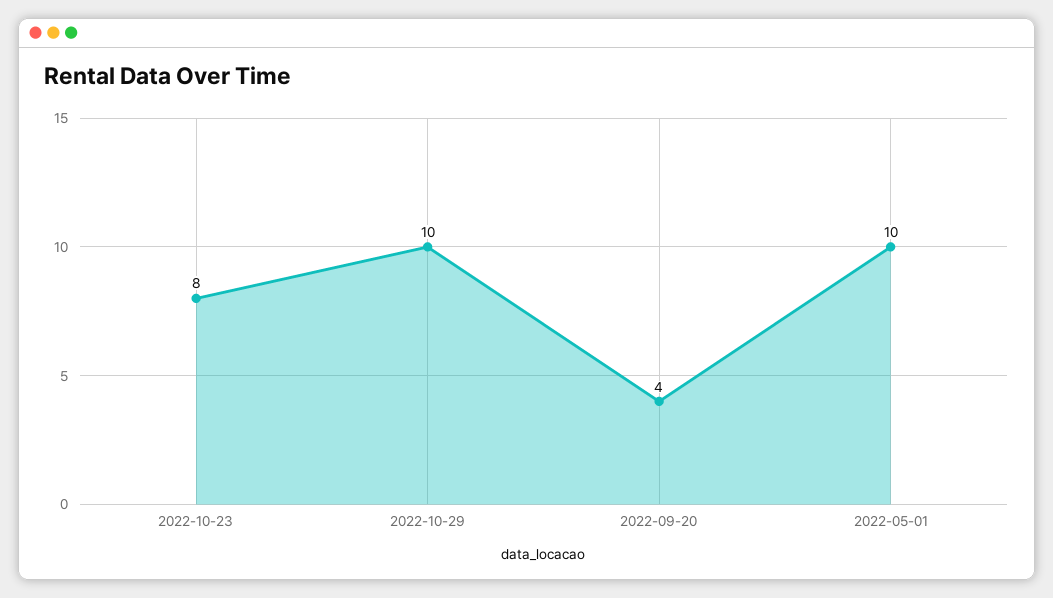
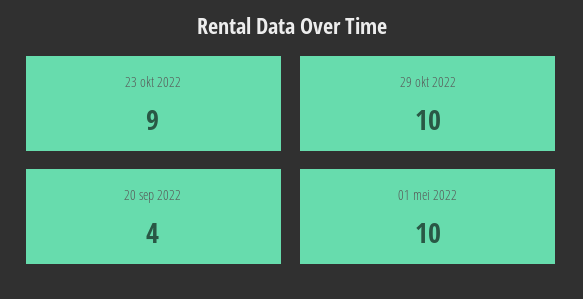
2022-10-23: 8 -> 9

